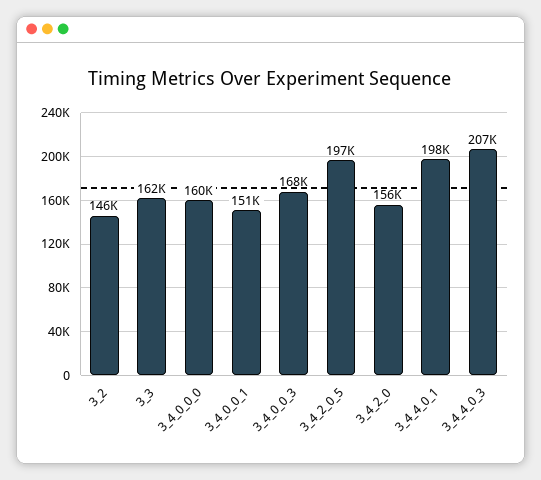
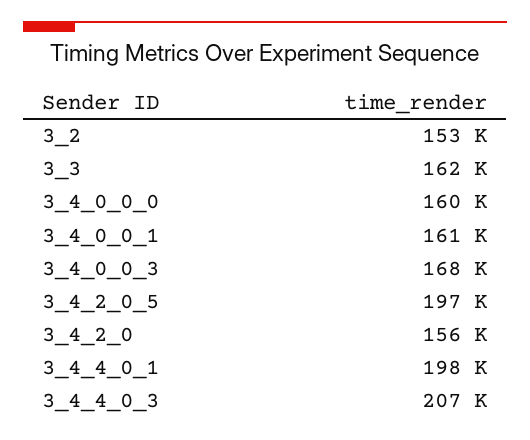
3_2: 146000 -> 153000
3_4_0_0_1: 151000 -> 161000

